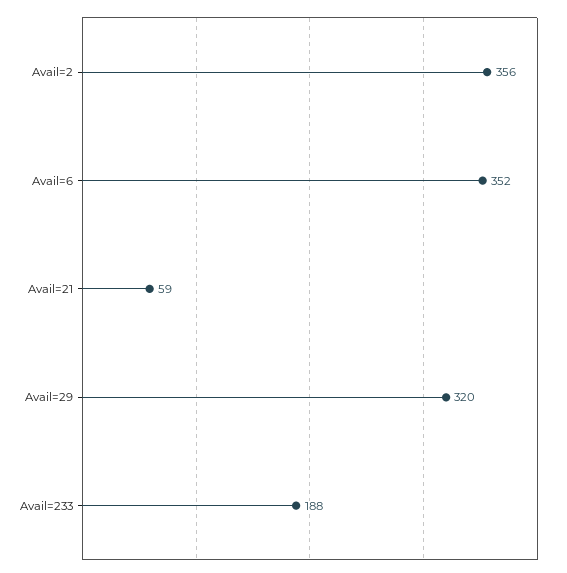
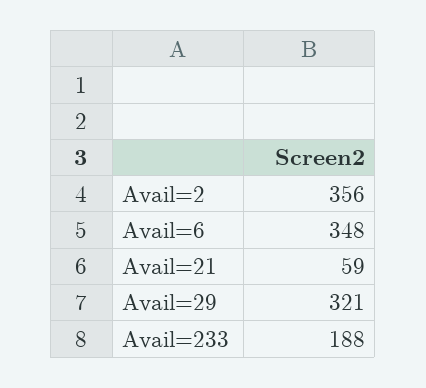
Avail=6: 352 -> 348
Avail=29: 320 -> 321

